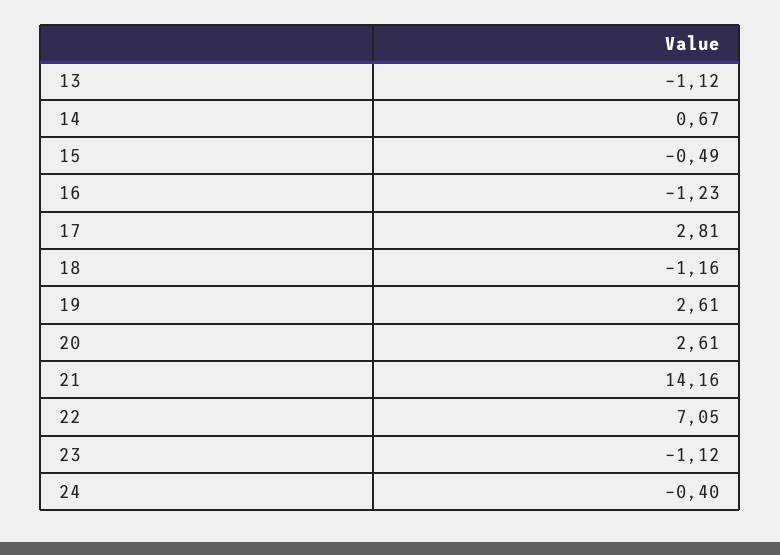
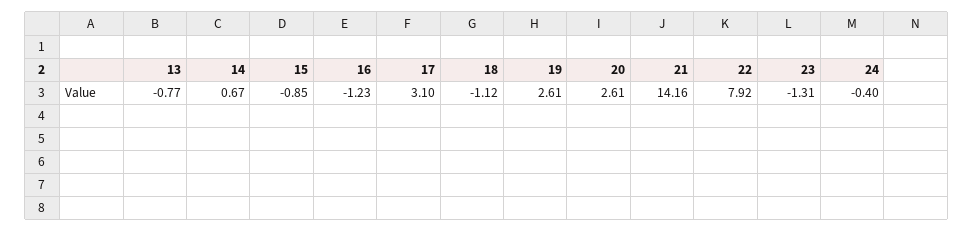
13: -1.12 -> -0.77
15: -0.49 -> -0.85
17: 2.81 -> 3.1
18: -1.16 -> -1.12
22: 7.05 -> 7.92
23: -1.12 -> -1.31

